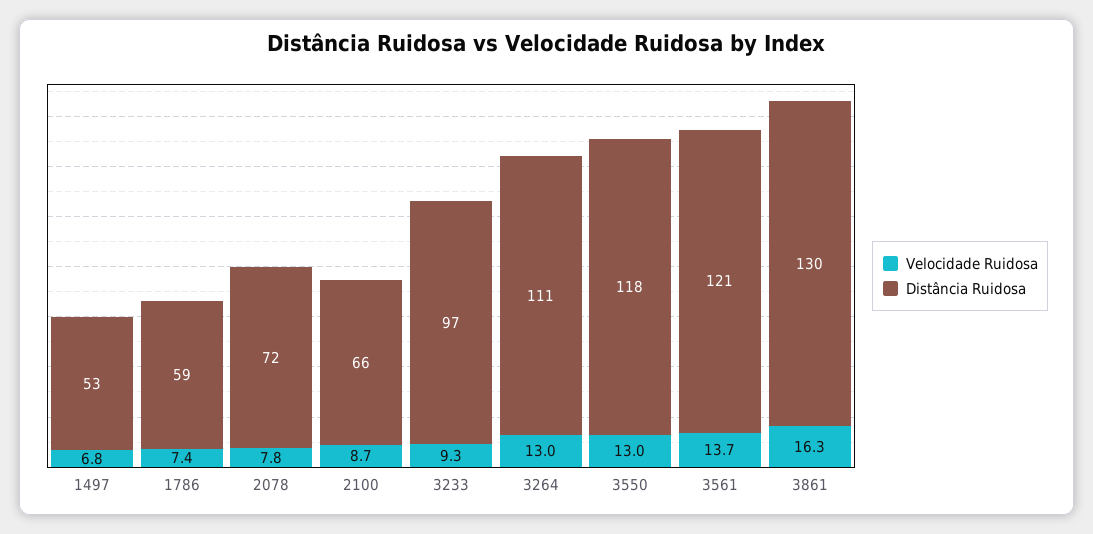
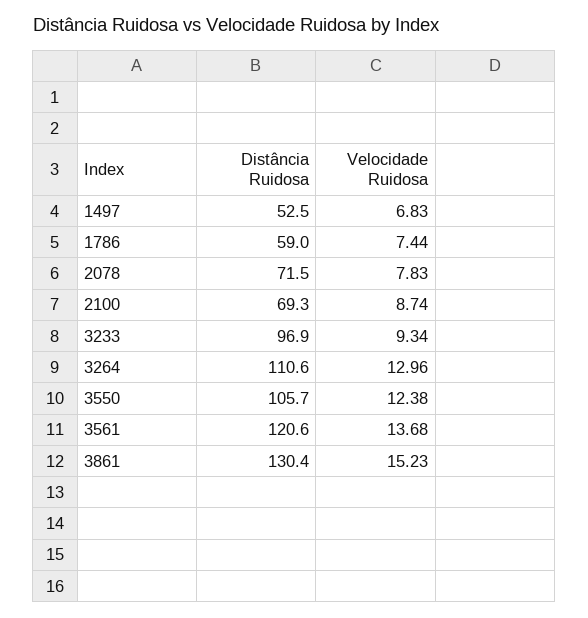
Distância Ruidosa, 2100: 66 -> 69.3
Velocidade Ruidosa, 3550: 13 -> 12.38
Distância Ruidosa, 3550: 118 -> 105.7
Velocidade Ruidosa, 3861: 16.3 -> 15.23

